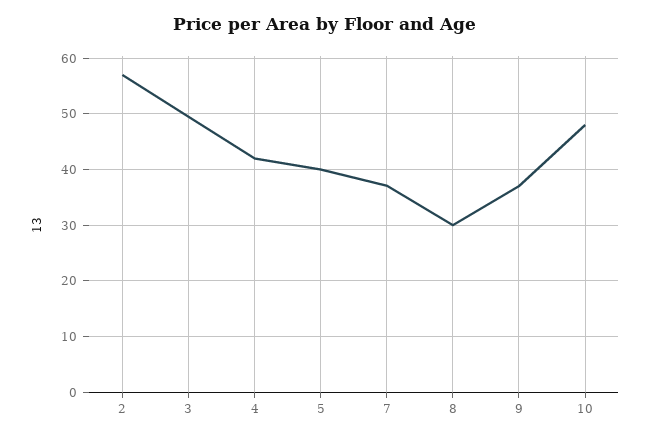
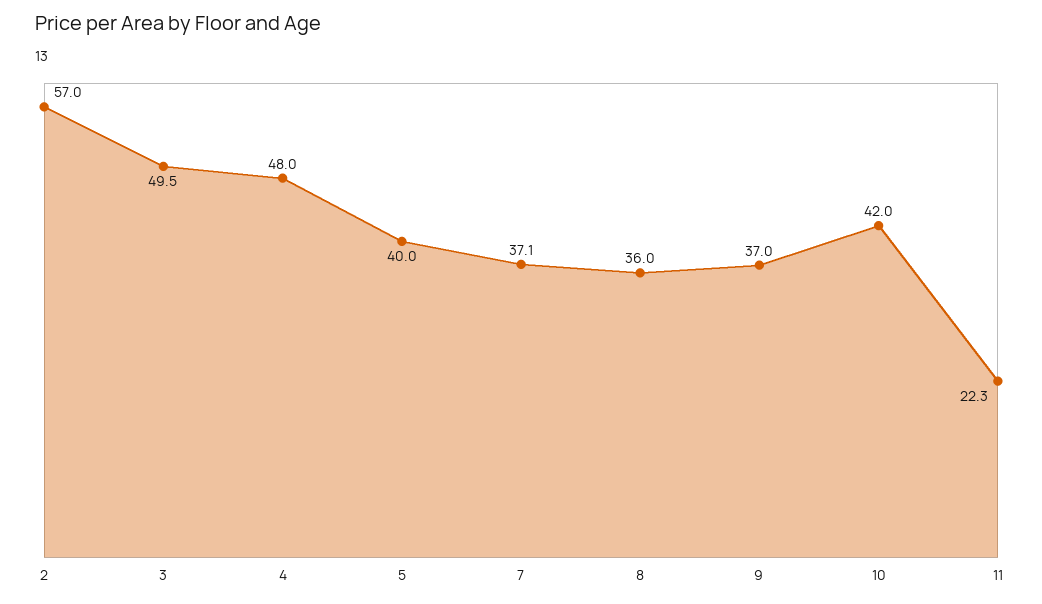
4: 42 -> 48
8: 30 -> 36
10: 48 -> 42
11: none -> 22.3

